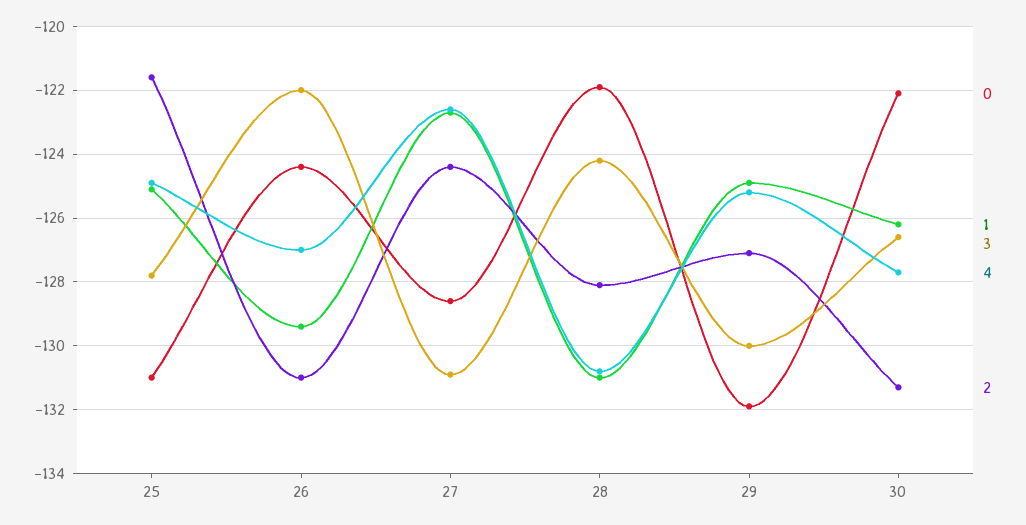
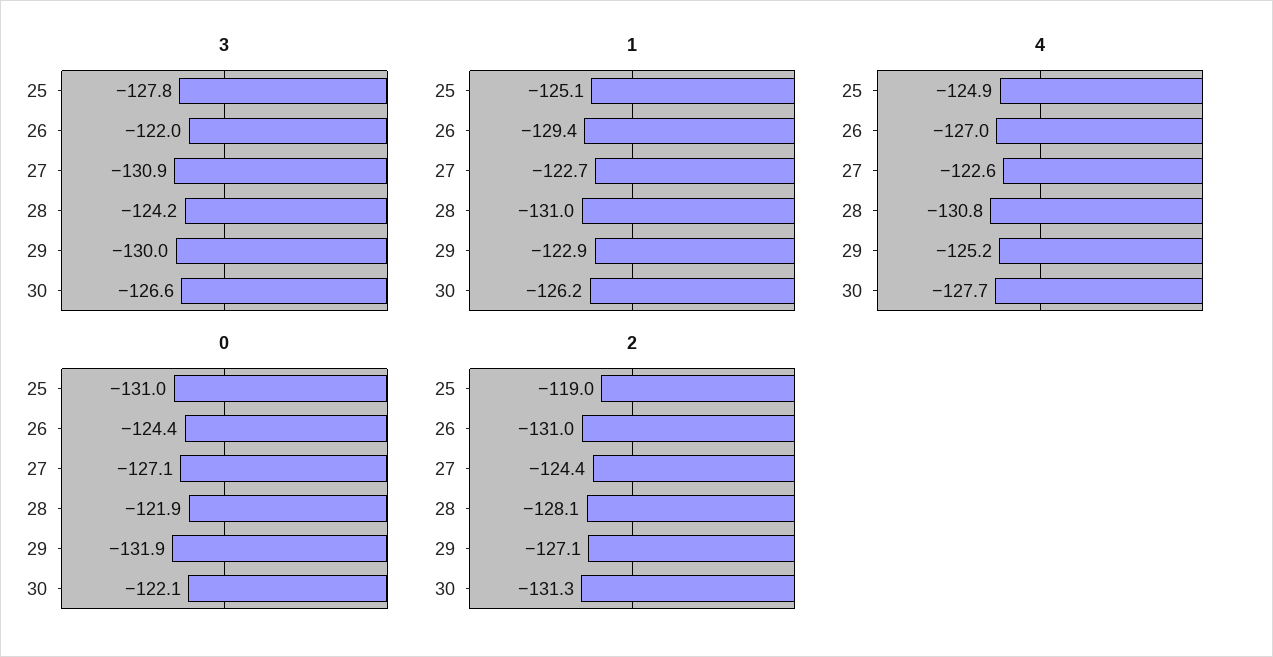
2, 25: -121.5 -> -119
0, 27: -128.5 -> -127.1
1, 29: -125 -> -122.9

